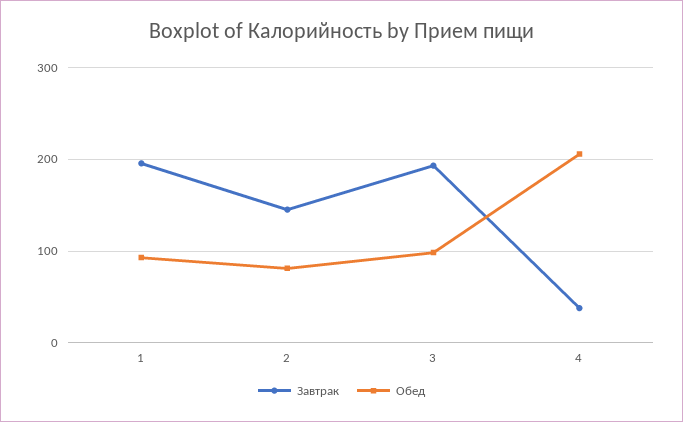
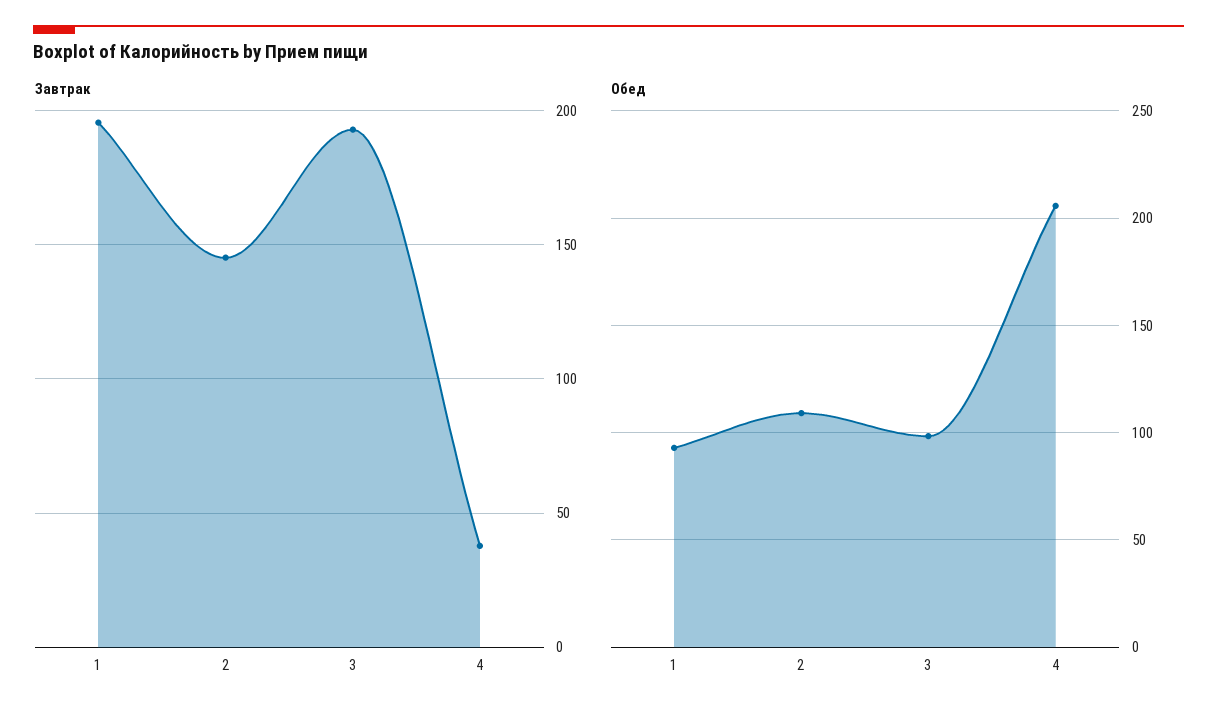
Обед, 2: 80 -> 110

